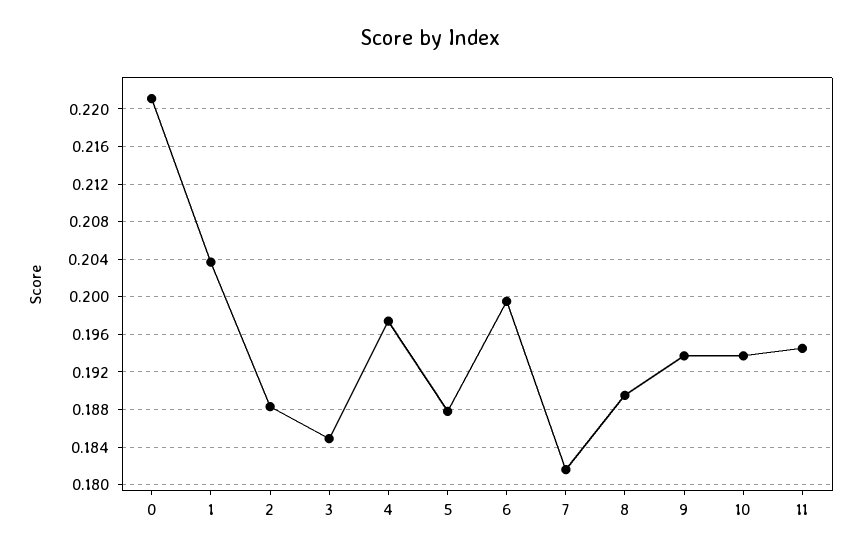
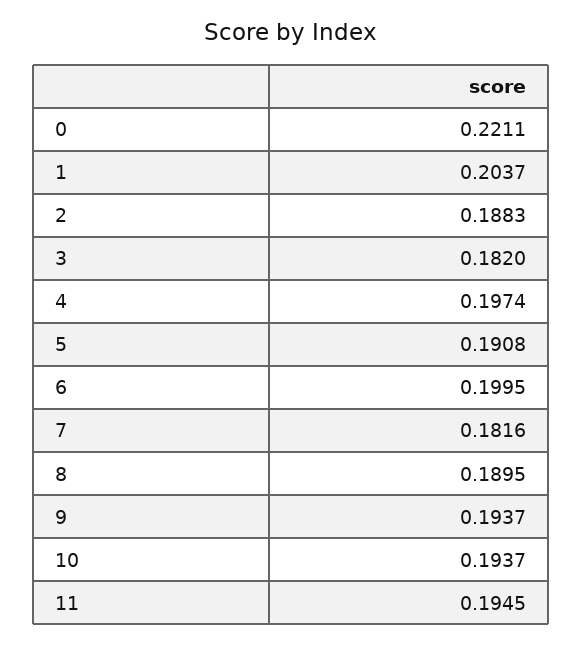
3: 0.185 -> 0.182
5: 0.188 -> 0.1908

